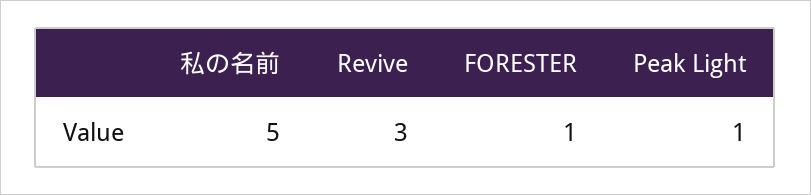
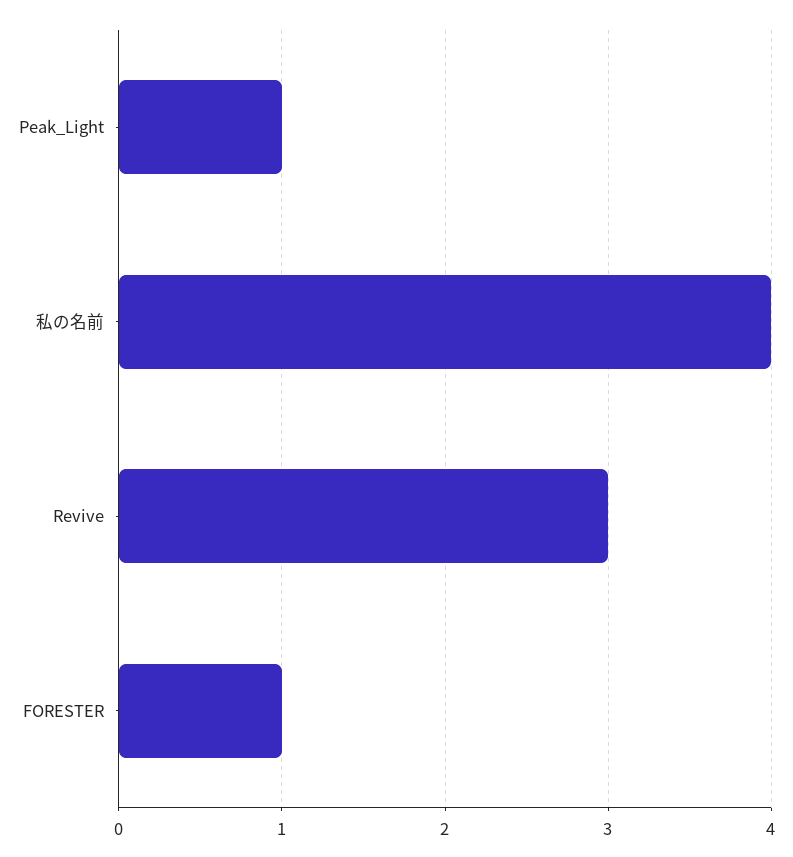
私の名前: 5 -> 4

